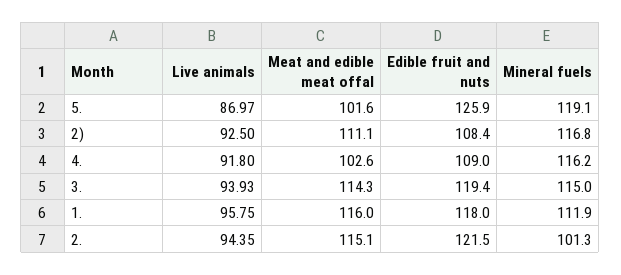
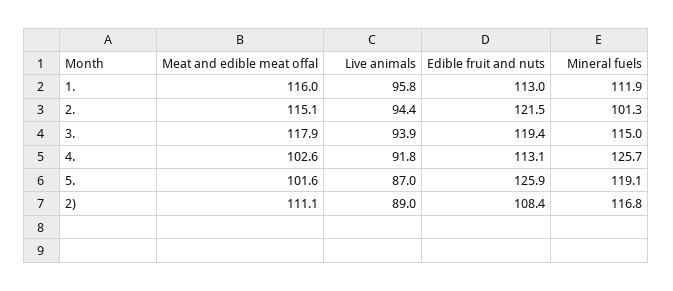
Live animals, 2): 92.5 -> 89
Edible fruit and nuts, 4.: 109 -> 113.1
Mineral fuels, 4.: 116.2 -> 125.7
Meat and edible meat offal, 3.: 114.3 -> 117.9
Edible fruit and nuts, 1.: 118 -> 113

